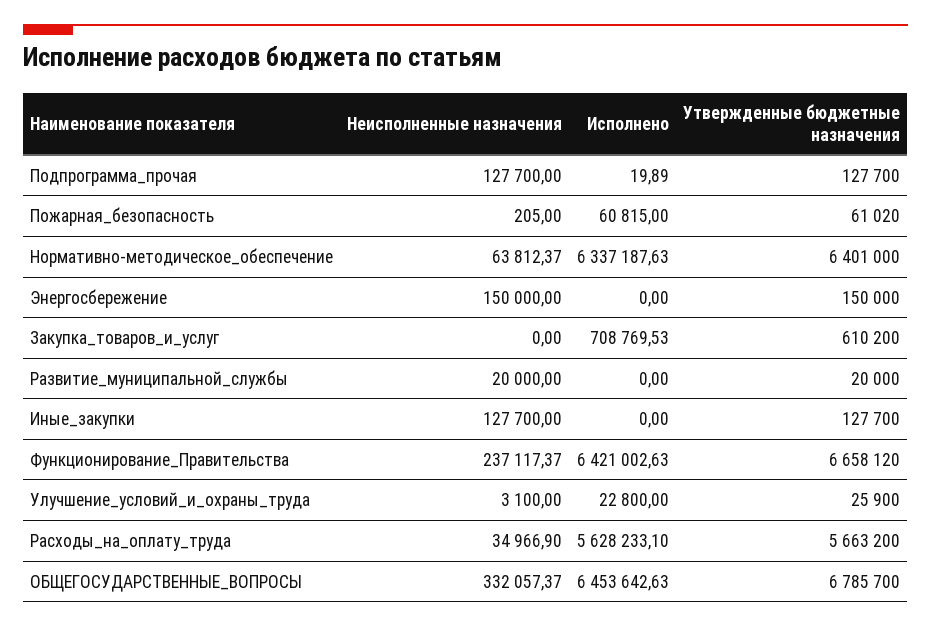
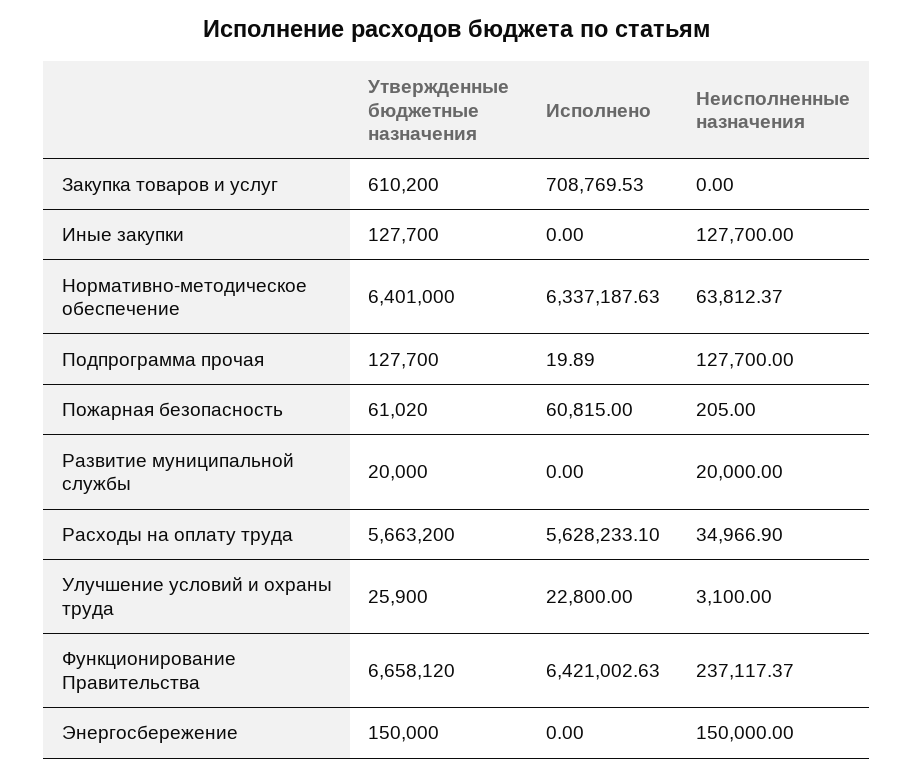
Неисполненные назначения, ОБЩЕГОСУДАРСТВЕННЫЕ_ВОПРОСЫ: 332057.37 -> none
Исполнено, ОБЩЕГОСУДАРСТВЕННЫЕ_ВОПРОСЫ: 6453642.63 -> none
Утвержденные бюджетные назначения, ОБЩЕГОСУДАРСТВЕННЫЕ_ВОПРОСЫ: 6785700 -> none

